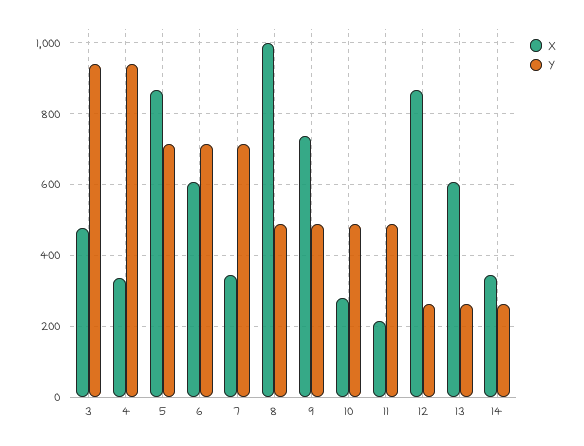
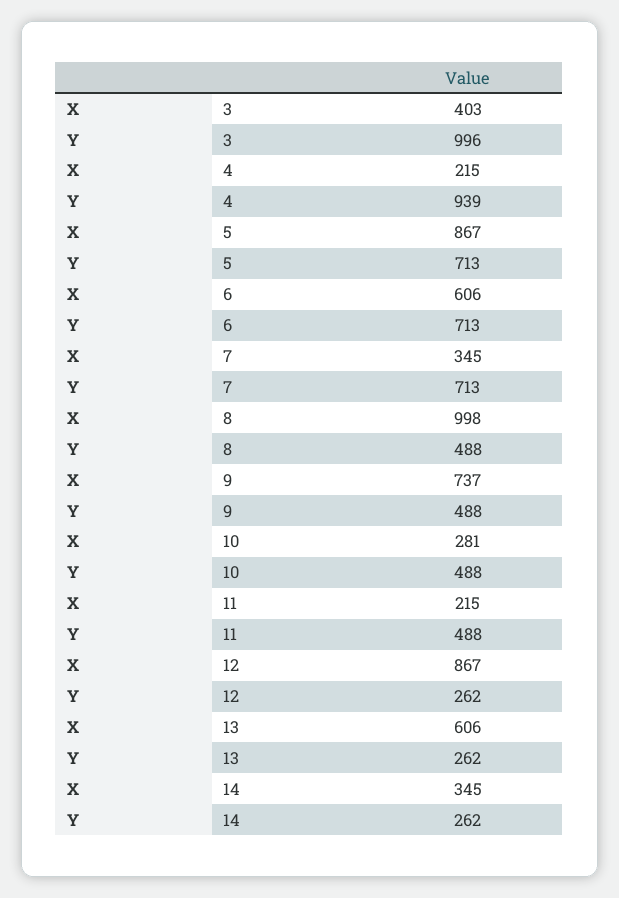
X, 3: 480 -> 403
Y, 3: 940 -> 996
X, 4: 340 -> 215

